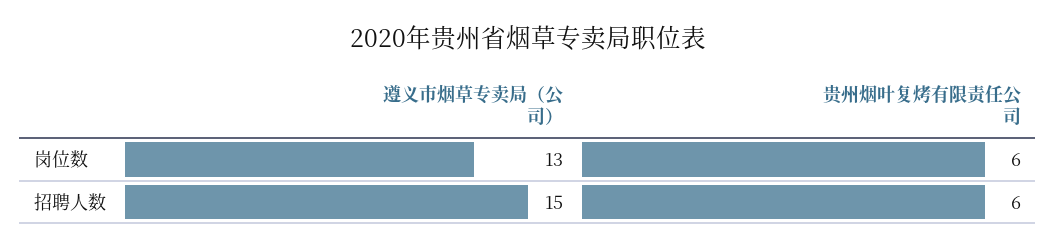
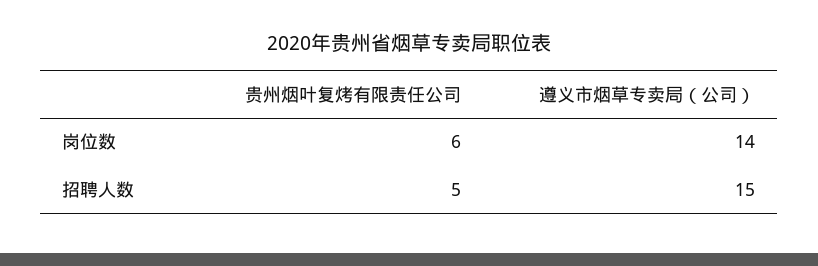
遵义市烟草专卖局（公司）, 岗位数: 13 -> 14
贵州烟叶复烤有限责任公司, 招聘人数: 6 -> 5

